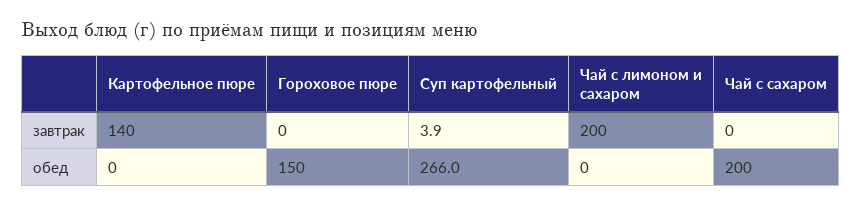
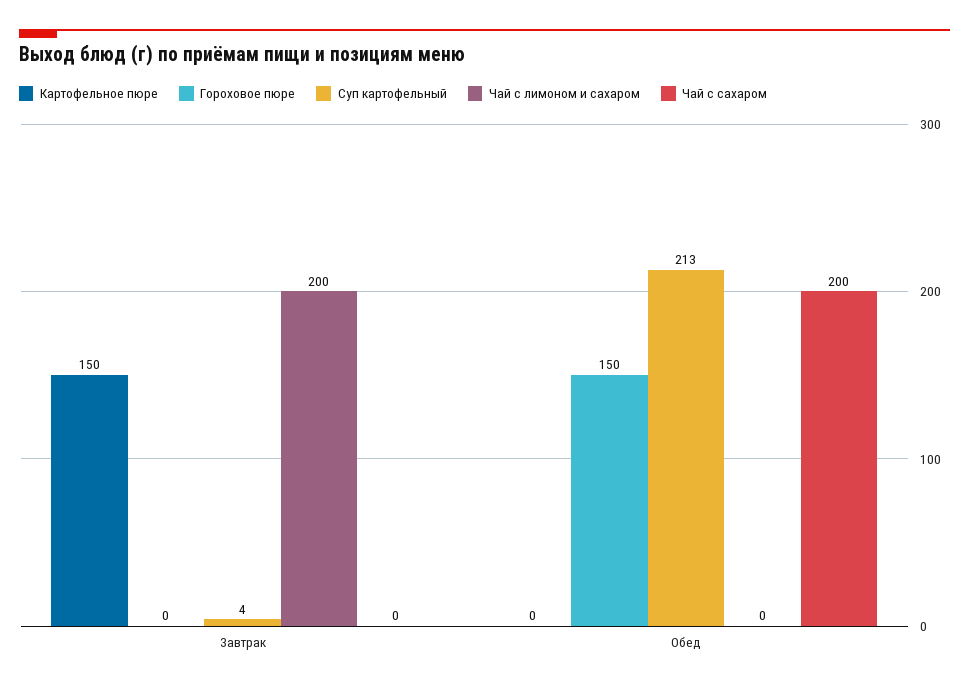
Картофельное пюре, завтрак: 140 -> 150
Суп картофельный, обед: 266 -> 213

